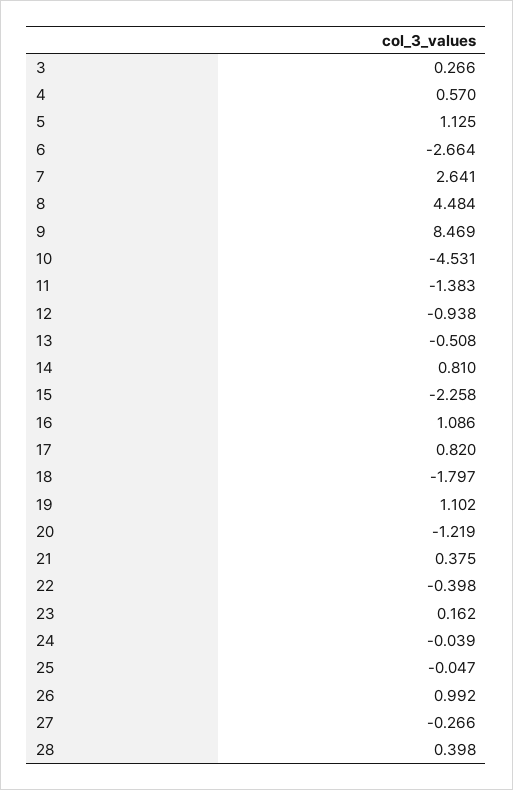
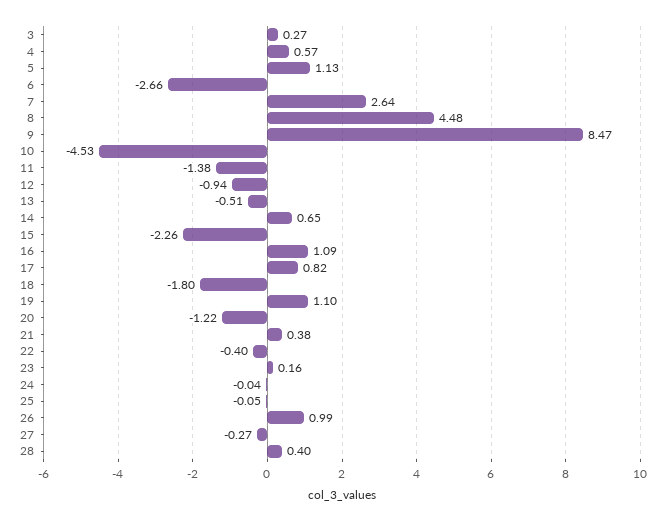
14: 0.81 -> 0.65

